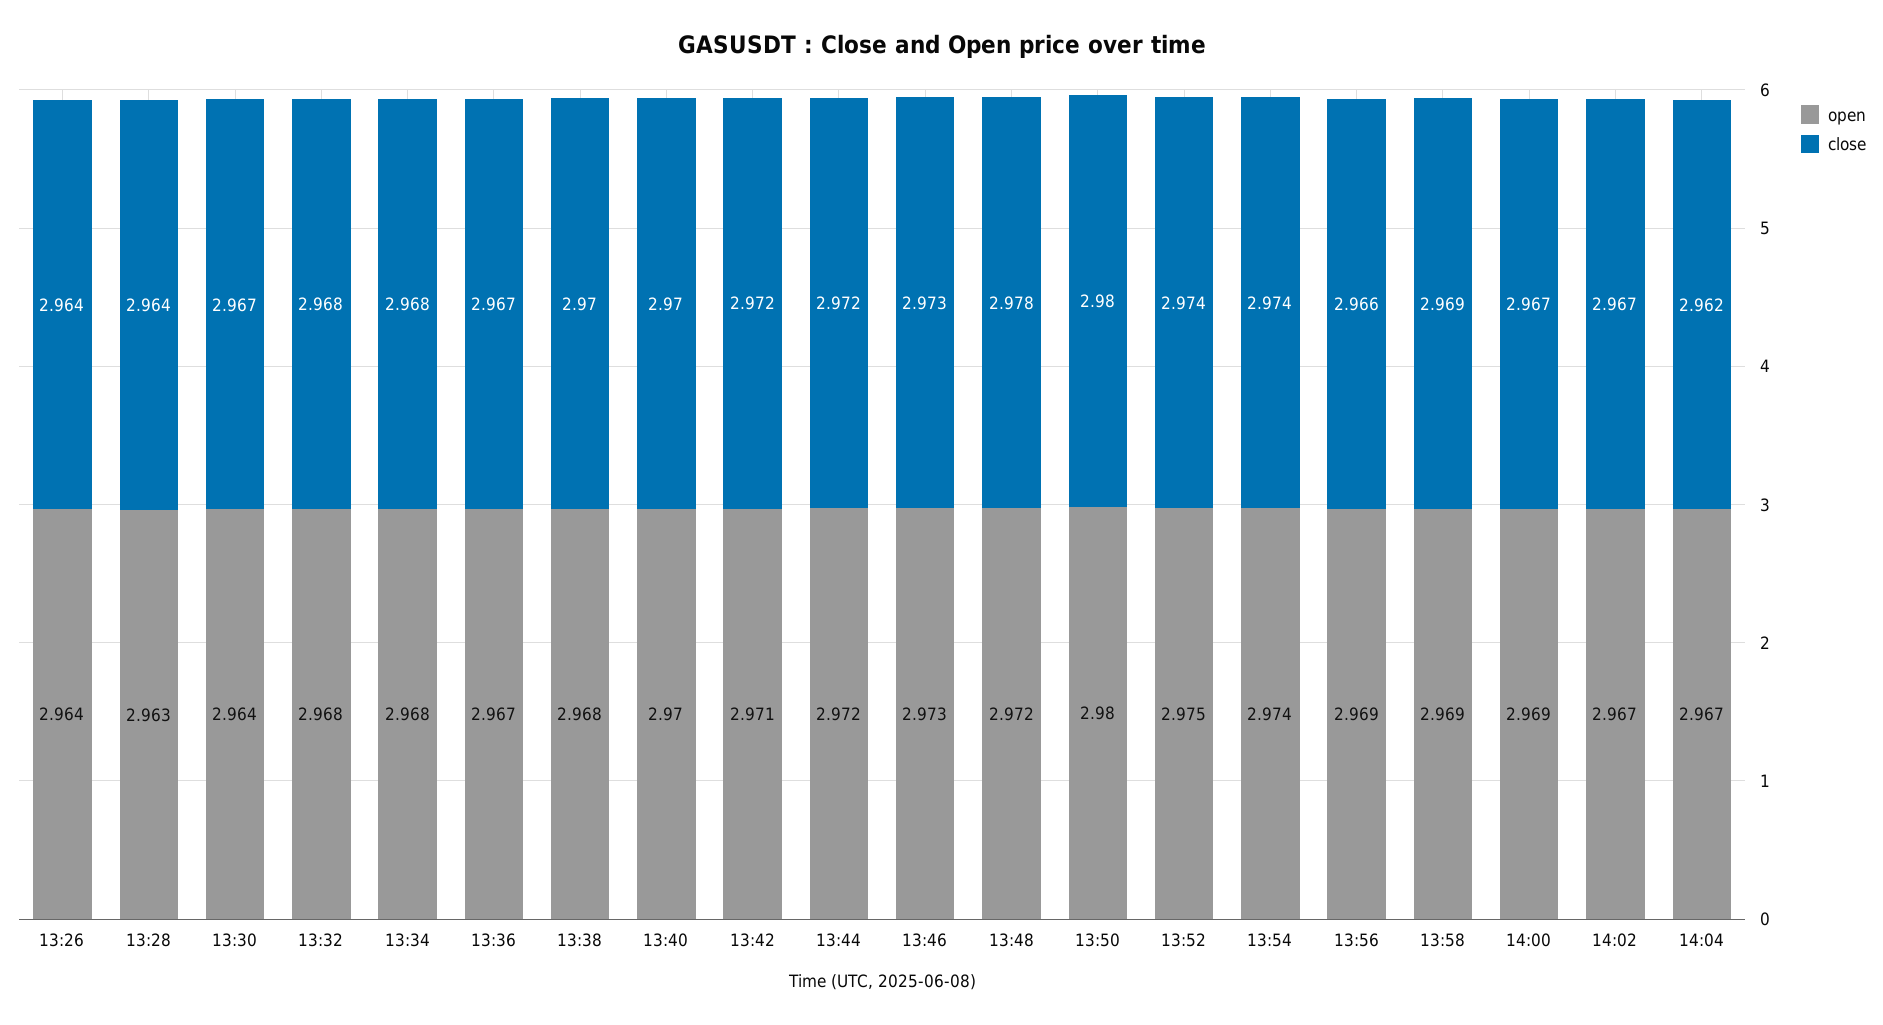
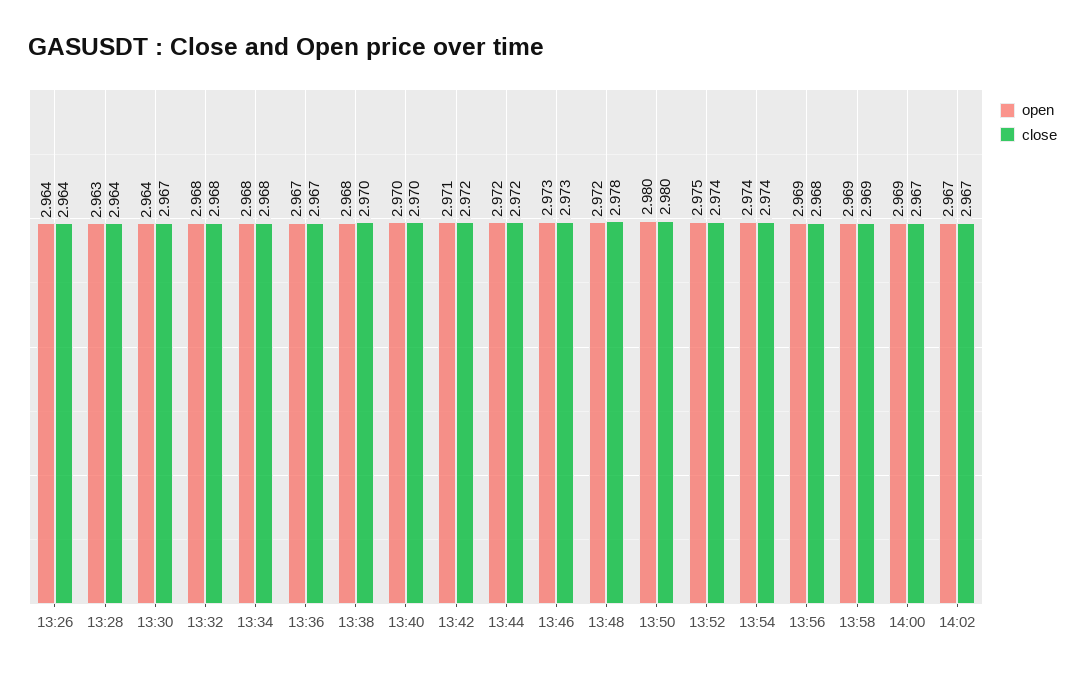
close, 13:56: 2.966 -> 2.968
open, 14:04: 2.967 -> none
close, 14:04: 2.962 -> none

